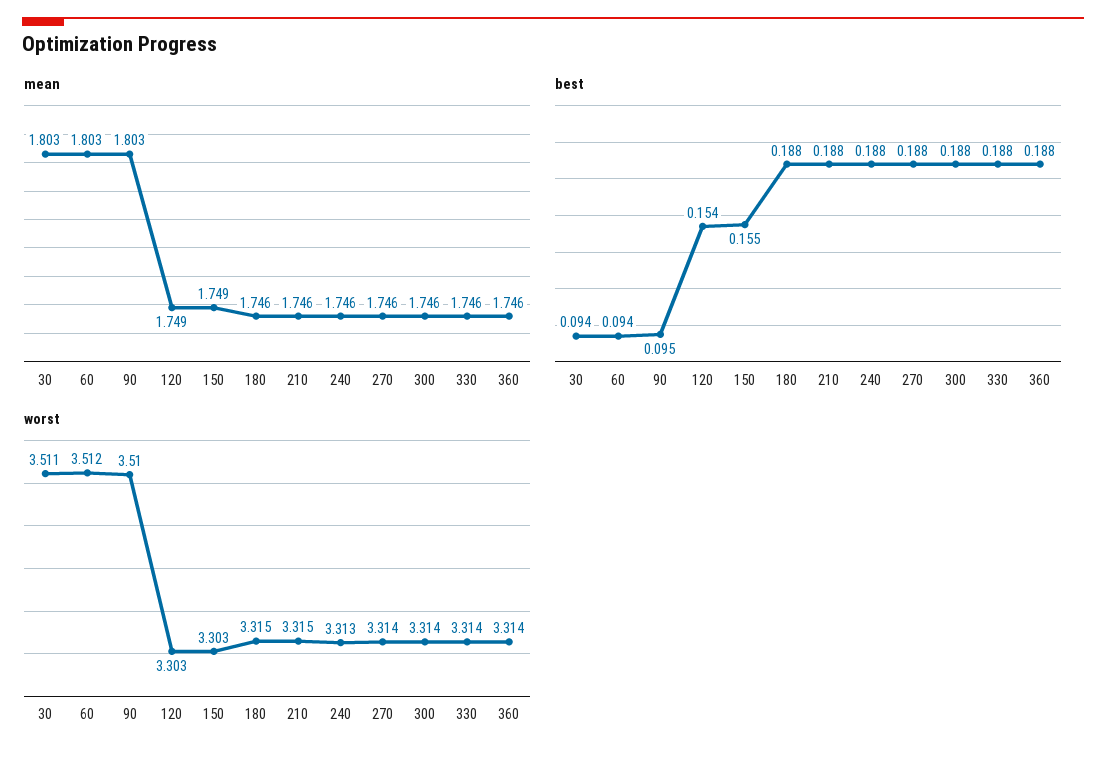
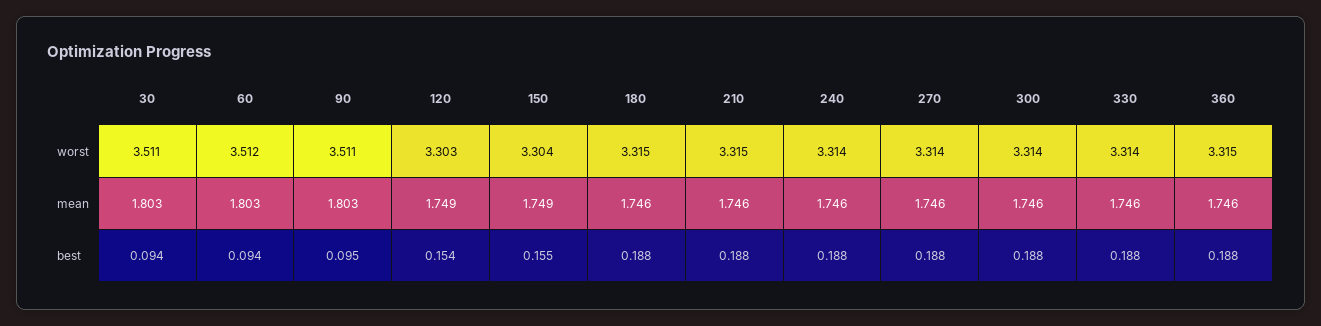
worst, 90: 3.51 -> 3.511
worst, 150: 3.303 -> 3.304
worst, 240: 3.313 -> 3.314
worst, 360: 3.314 -> 3.315

